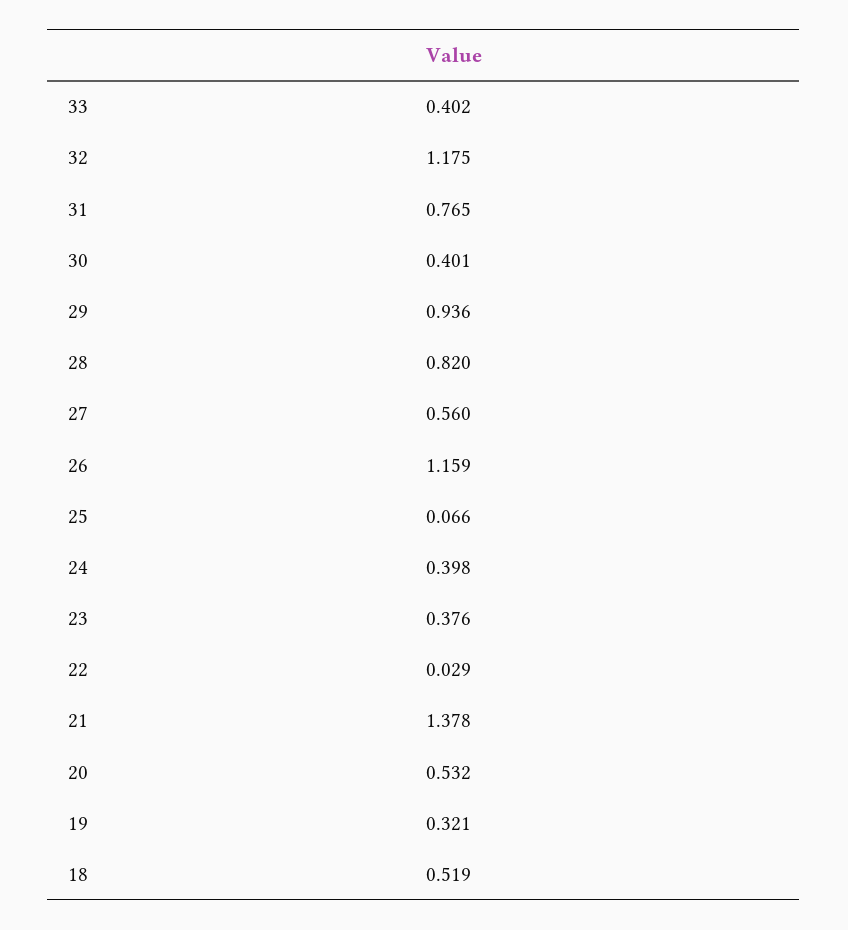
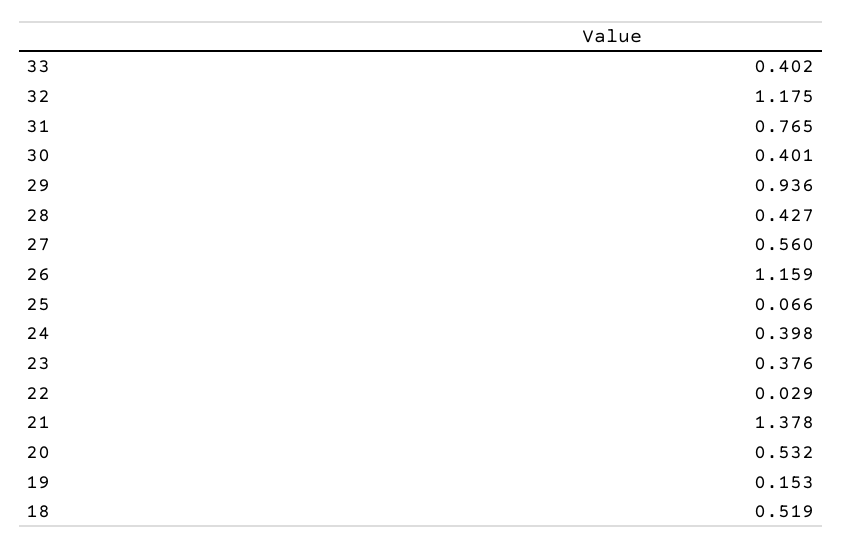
28: 0.82 -> 0.427
19: 0.321 -> 0.153

